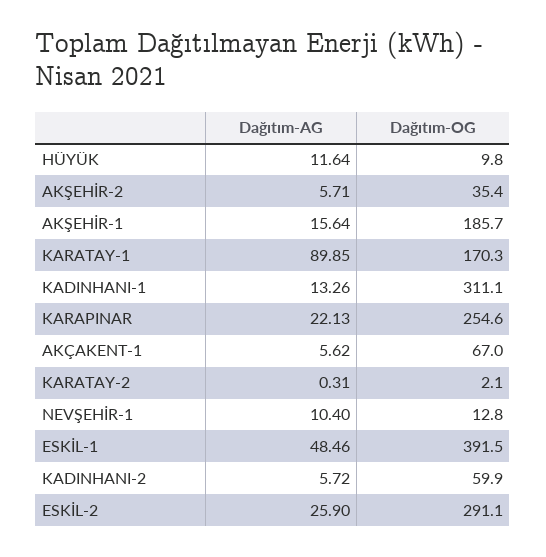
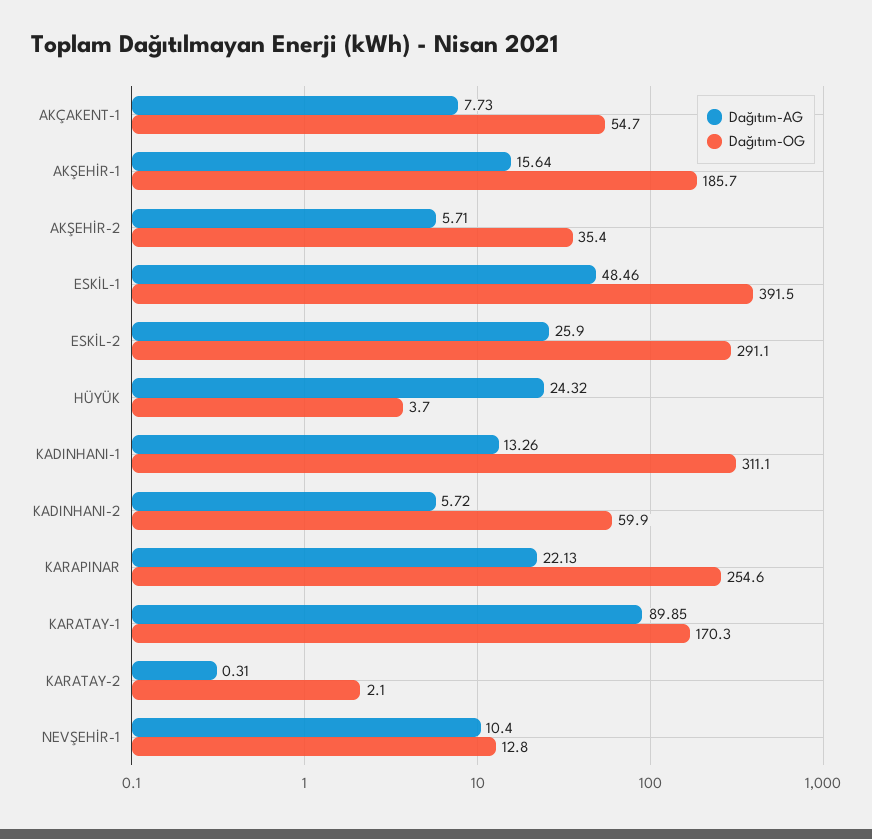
Dağıtım-AG, HÜYÜK: 11.64 -> 24.32
Dağıtım-OG, HÜYÜK: 9.8 -> 3.7
Dağıtım-AG, AKÇAKENT-1: 5.62 -> 7.73
Dağıtım-OG, AKÇAKENT-1: 67 -> 54.7

